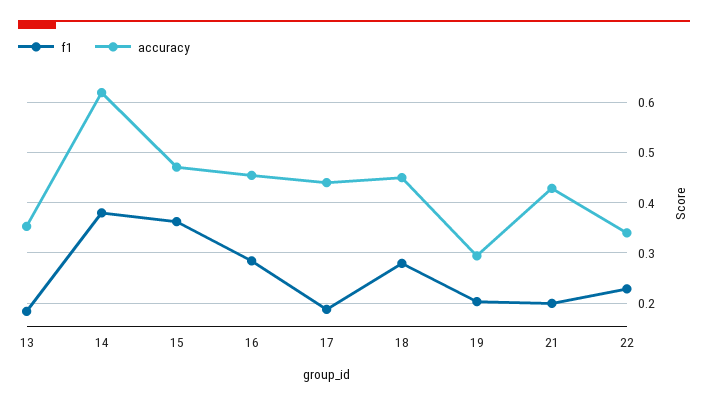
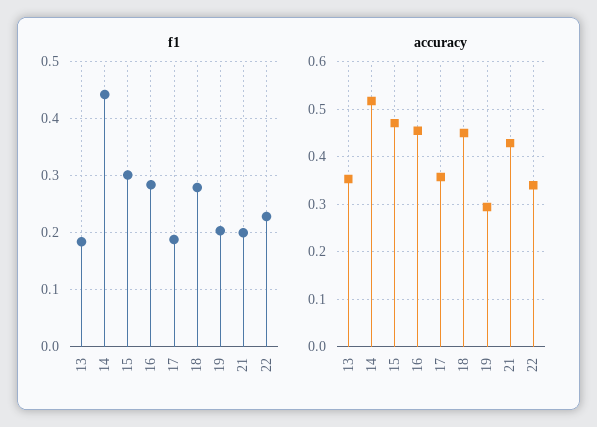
f1, 14: 0.38 -> 0.44
accuracy, 14: 0.62 -> 0.52
f1, 15: 0.36 -> 0.3
accuracy, 17: 0.44 -> 0.36

